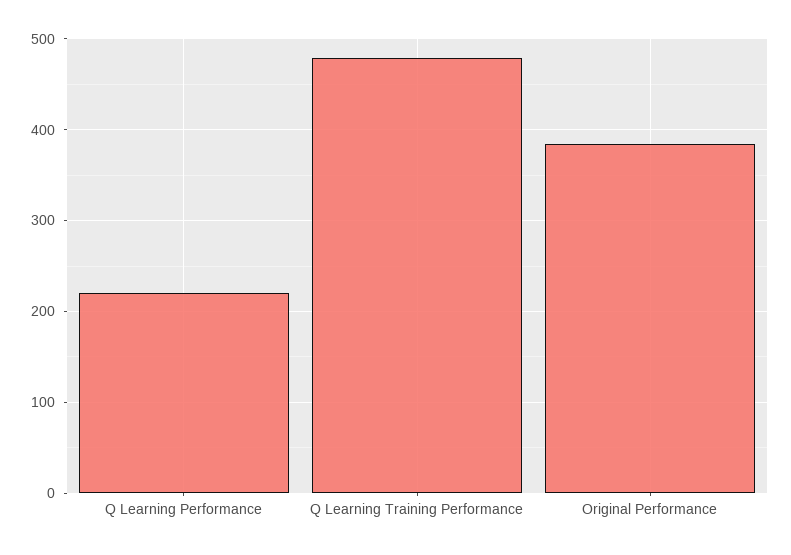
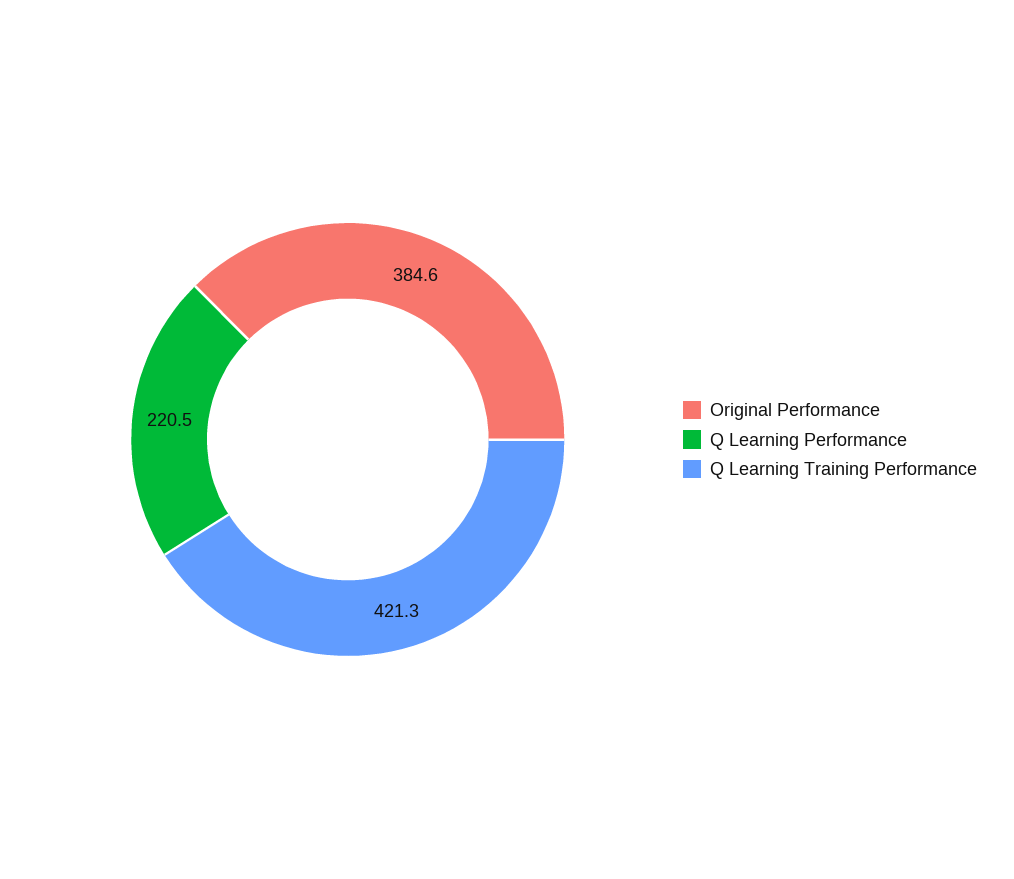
Q Learning Training Performance: 480 -> 421.3

